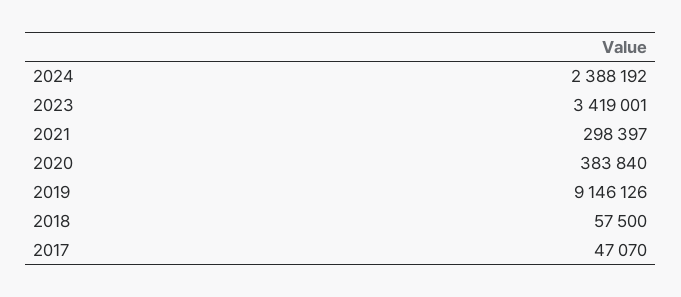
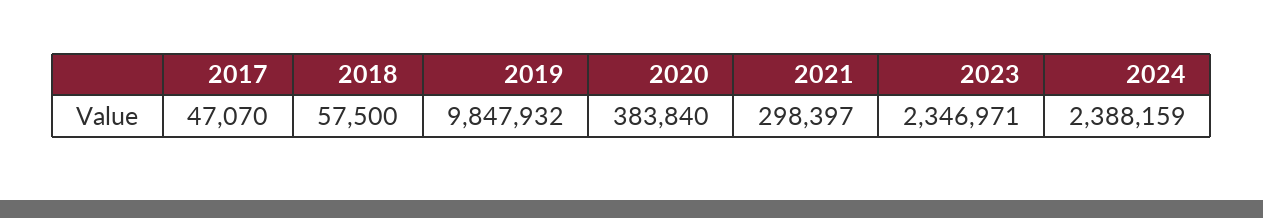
2024: 2388192 -> 2388159
2023: 3419001 -> 2346971
2019: 9146126 -> 9847932

